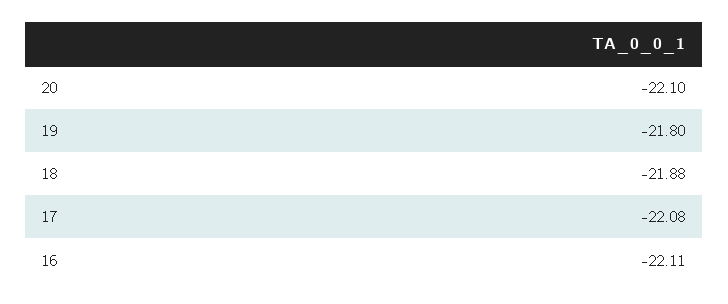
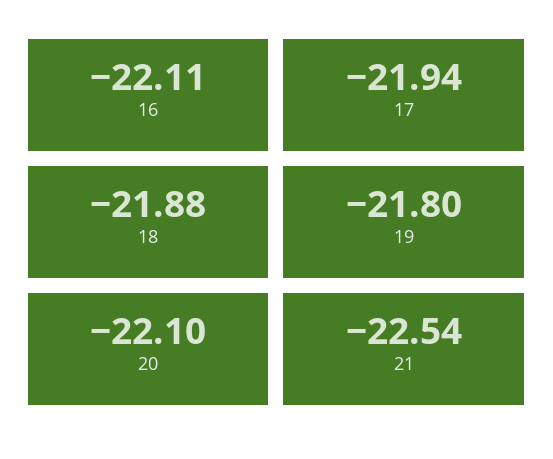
17: -22.08 -> -21.94
21: none -> -22.54

